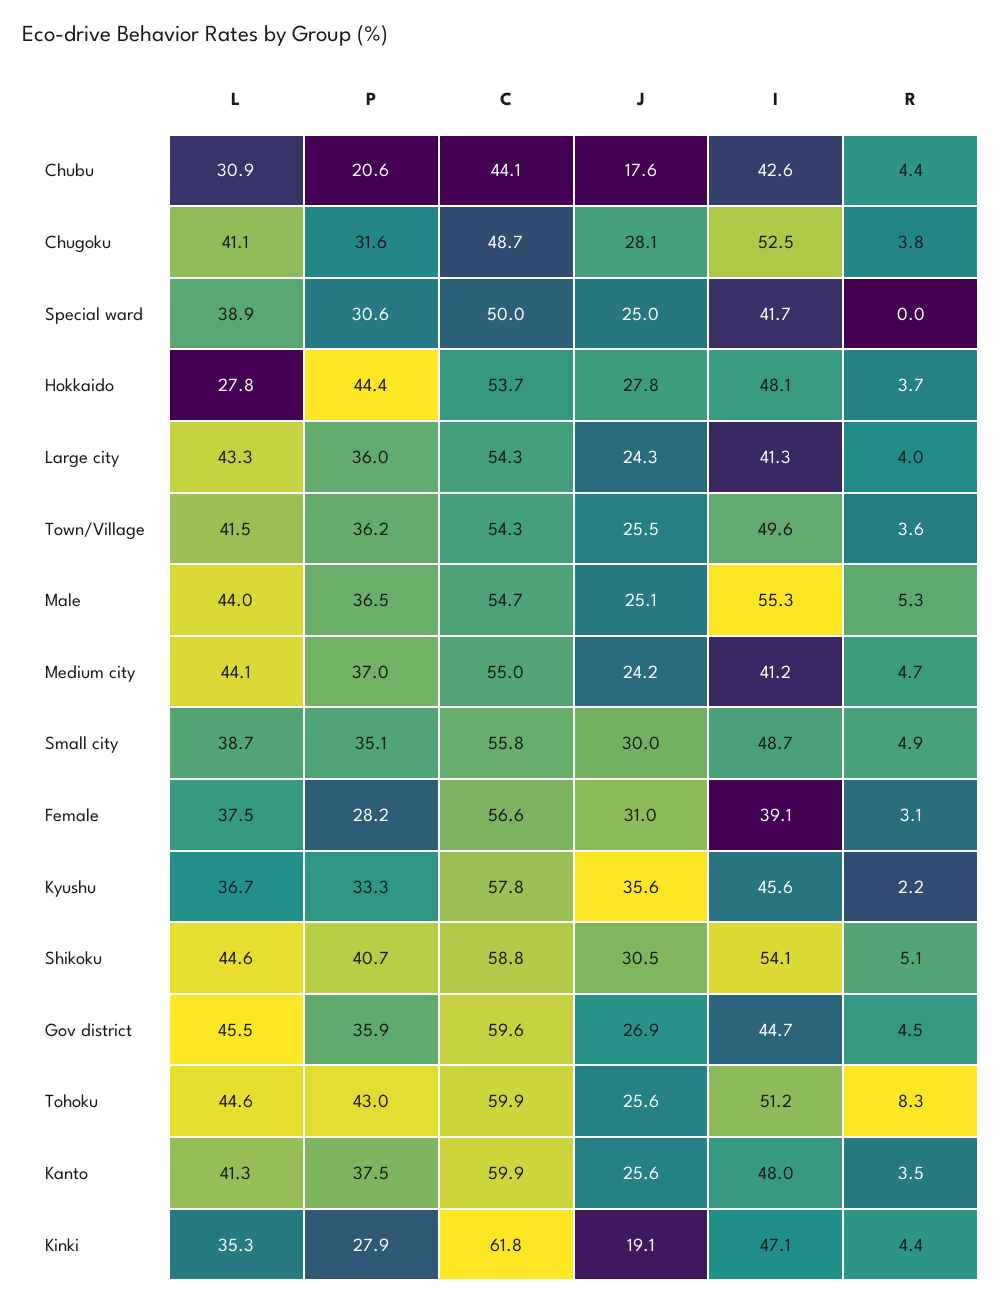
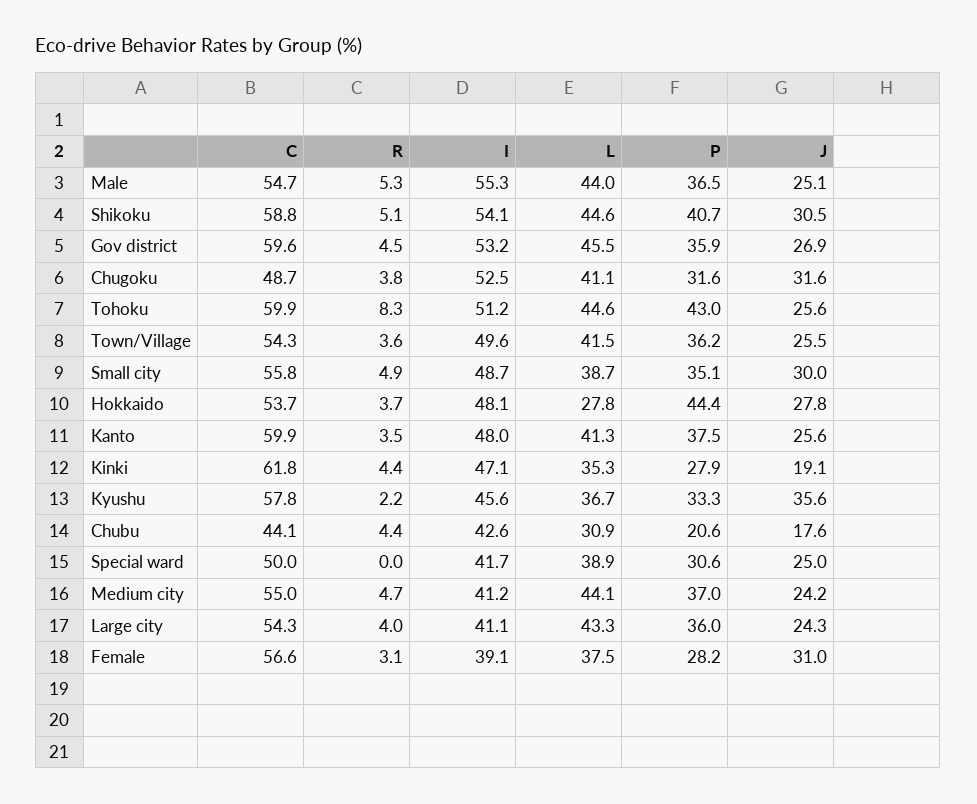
J, Chugoku: 28.1 -> 31.6
I, Large city: 41.3 -> 41.1
I, Gov district: 44.7 -> 53.2

